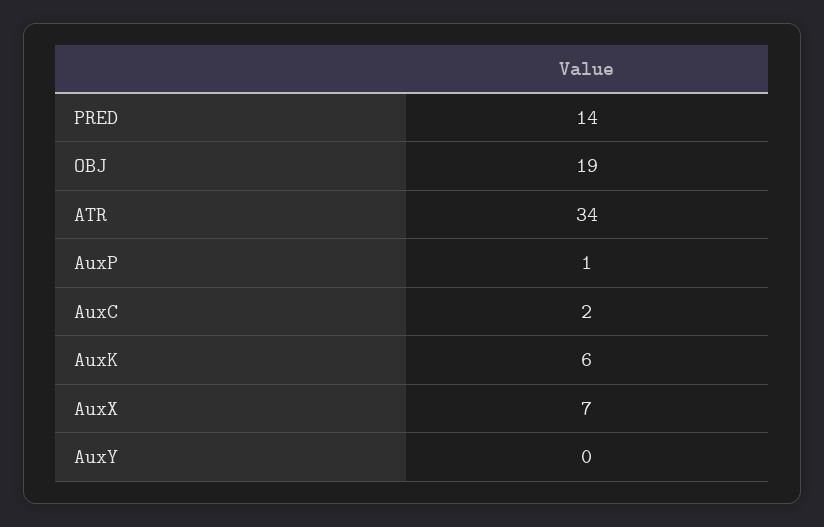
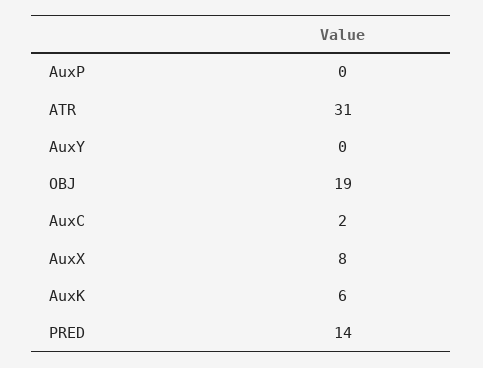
ATR: 34 -> 31
AuxP: 1 -> 0
AuxX: 7 -> 8

